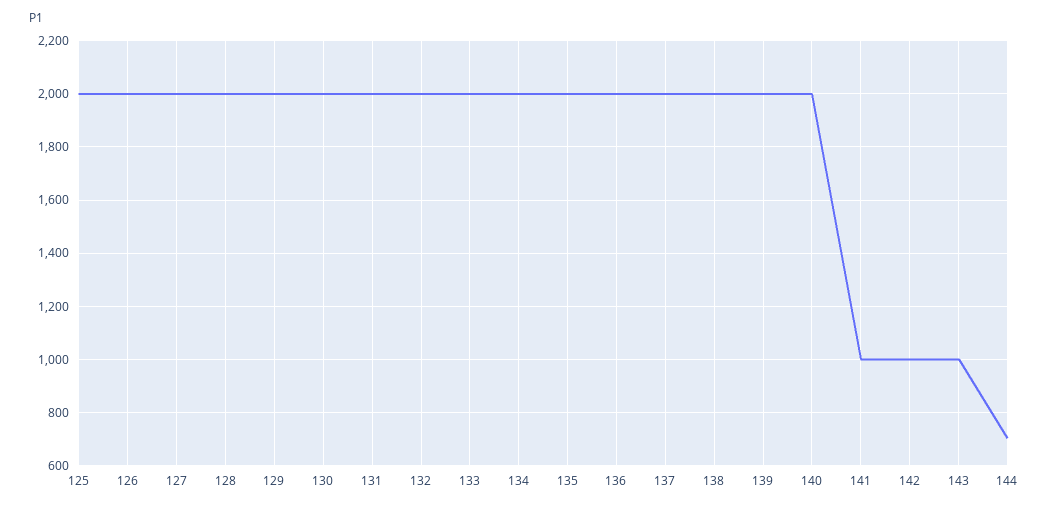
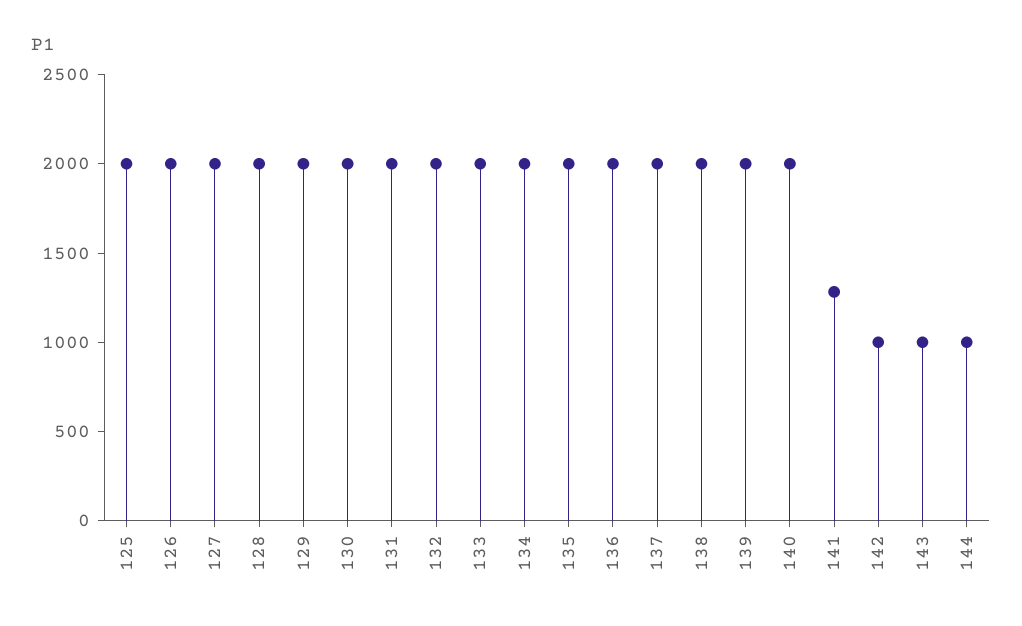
141: 1000 -> 1300
144: 700 -> 1000

